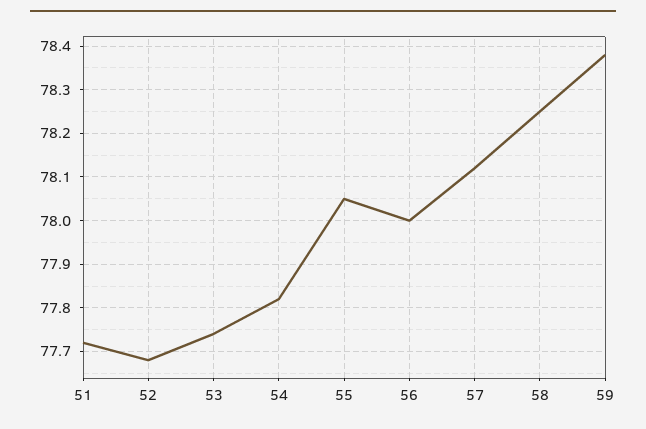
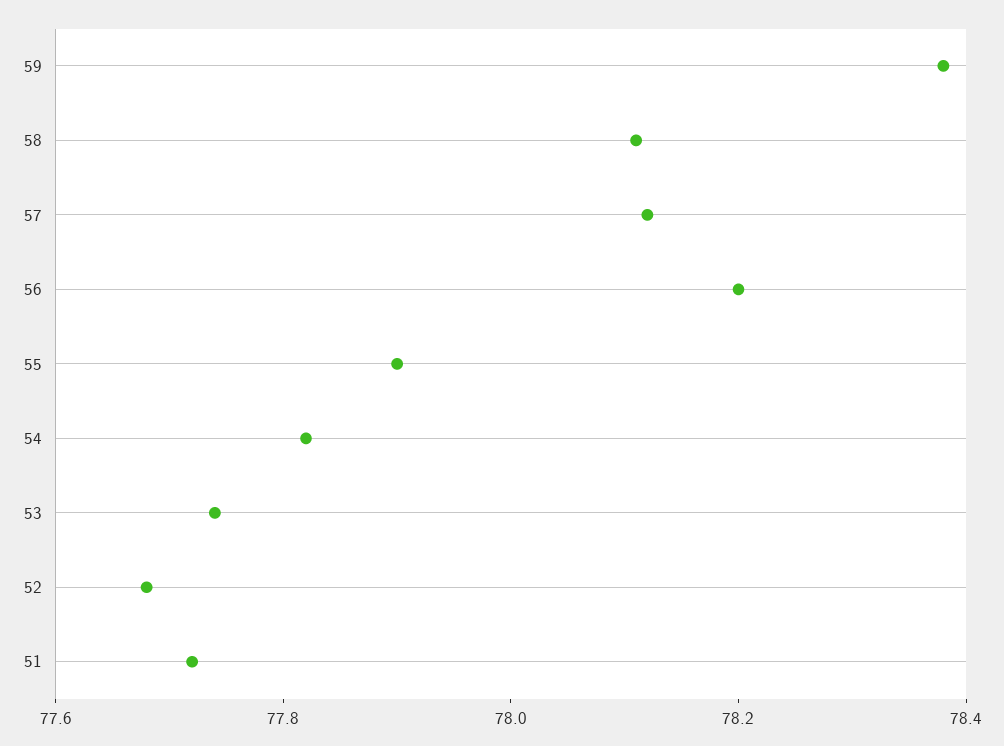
55: 78.05 -> 77.9
56: 78 -> 78.2
58: 78.25 -> 78.1

